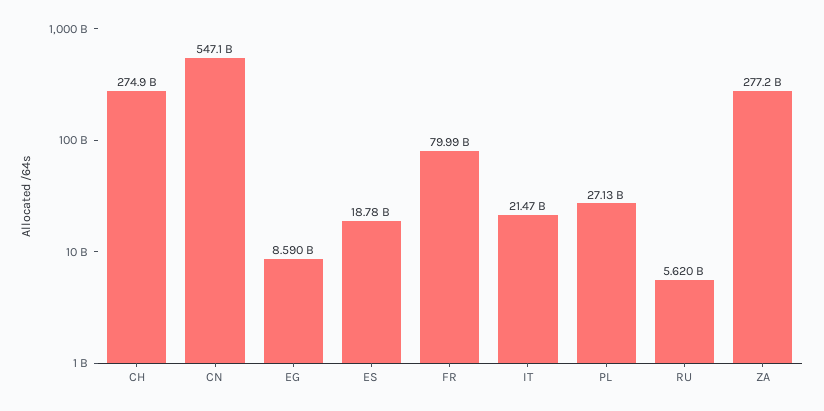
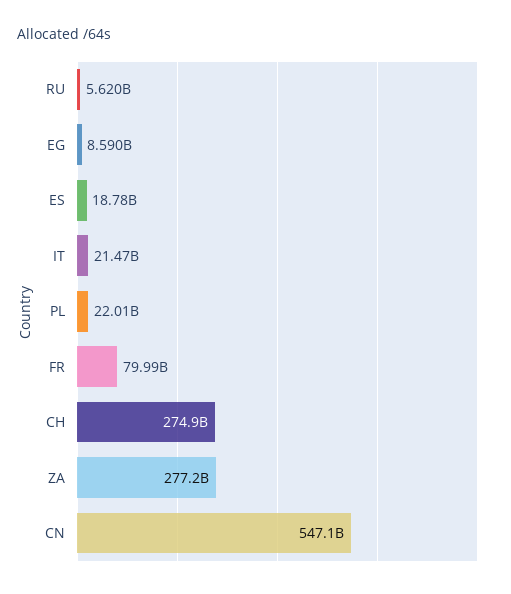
PL: 27130000000 -> 22010000000

